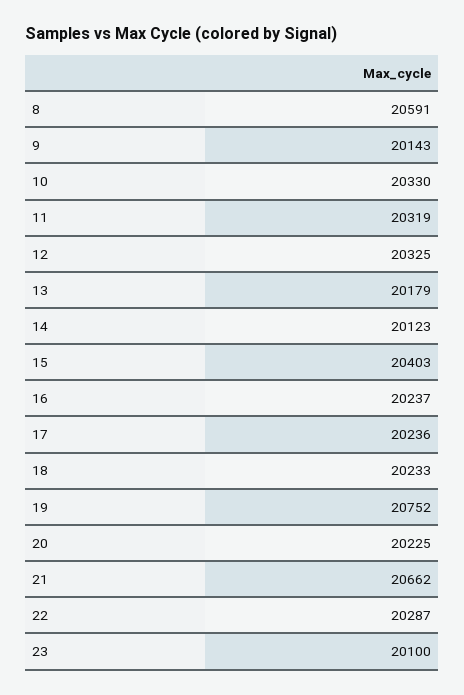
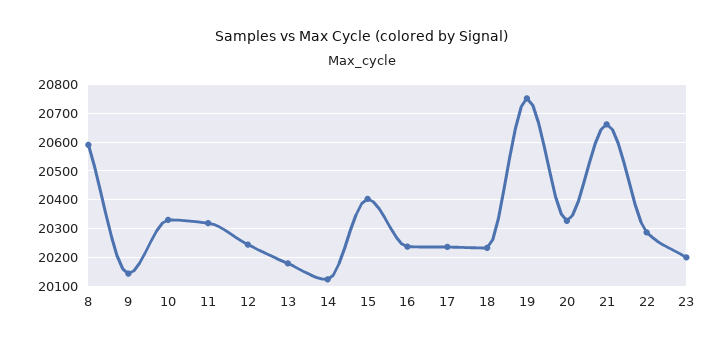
12: 20325 -> 20250
20: 20225 -> 20325
23: 20100 -> 20200

